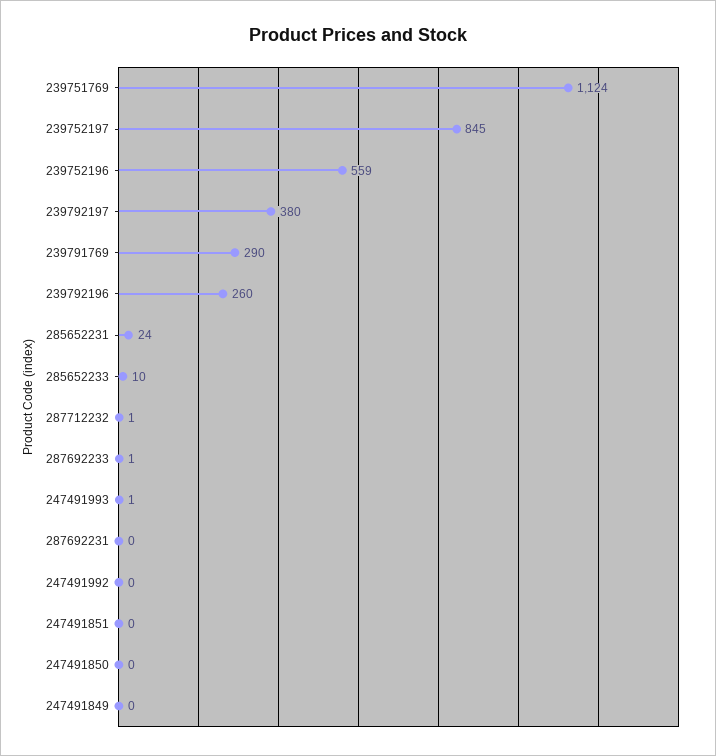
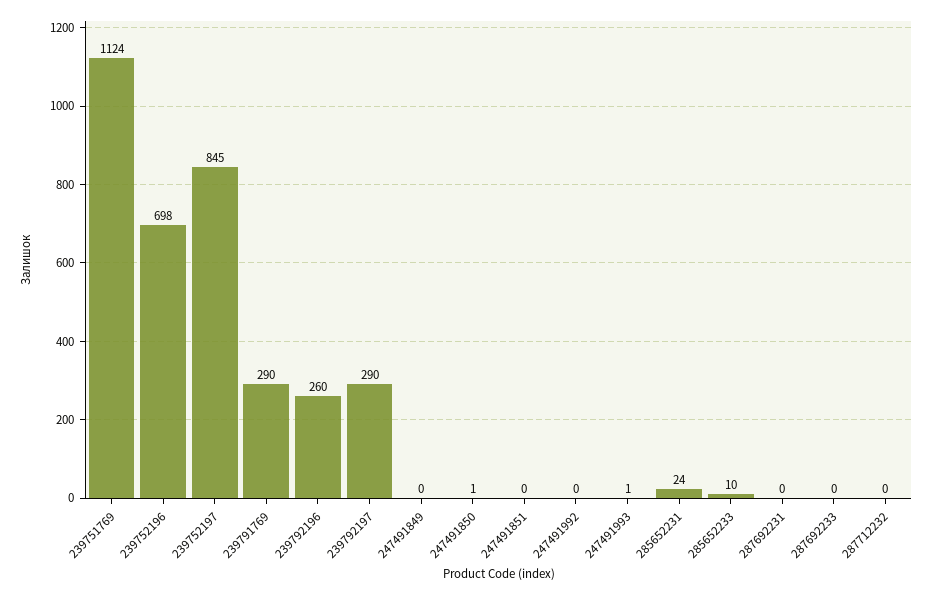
239752196: 559 -> 698
239792197: 380 -> 290
287712232: 1 -> 0
287692233: 1 -> 0
247491850: 0 -> 1

